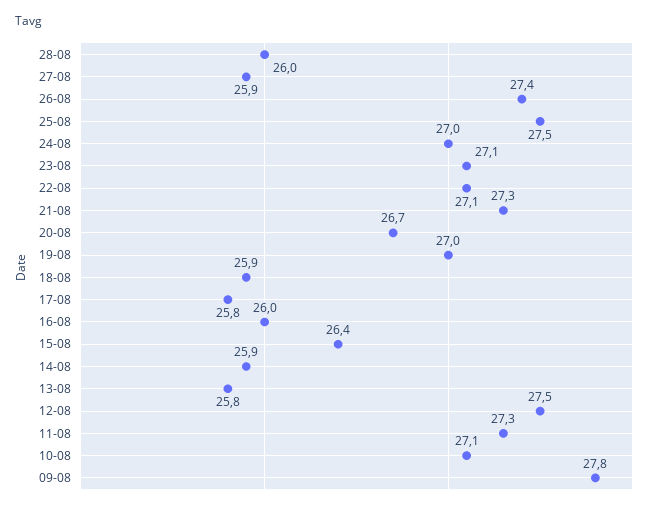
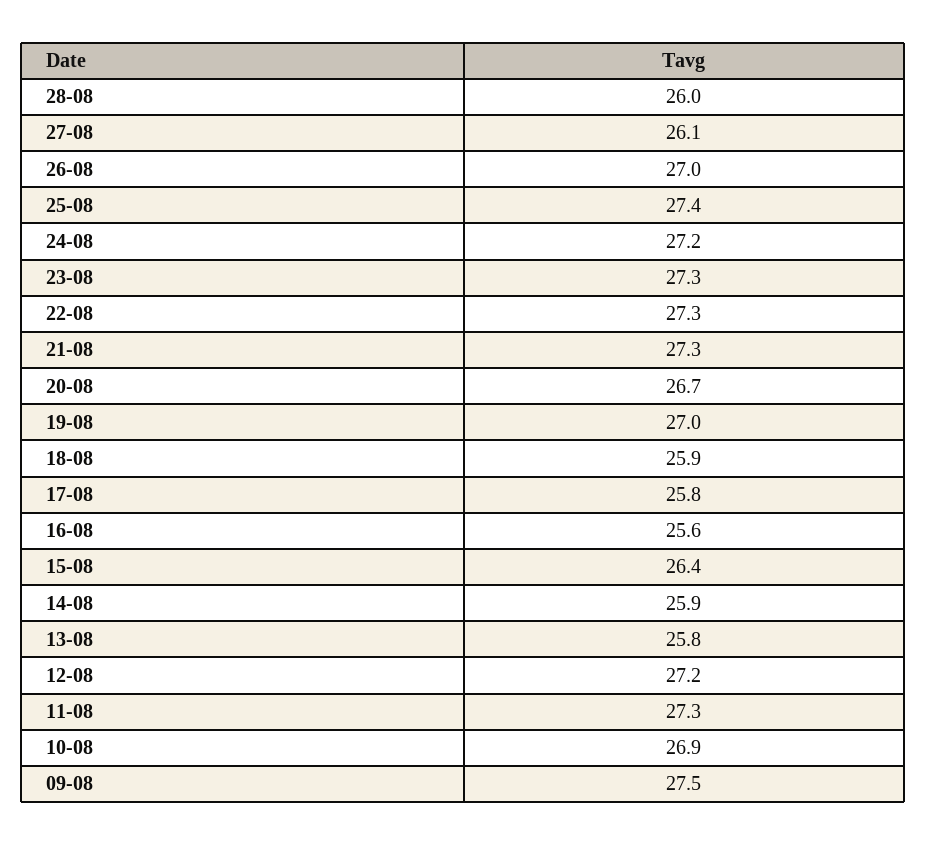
27-08: 25.9 -> 26.1
26-08: 27.4 -> 27
25-08: 27.5 -> 27.4
24-08: 27 -> 27.2
23-08: 27.1 -> 27.3
22-08: 27.1 -> 27.3
16-08: 26 -> 25.6
12-08: 27.5 -> 27.2
10-08: 27.1 -> 26.9
09-08: 27.8 -> 27.5

